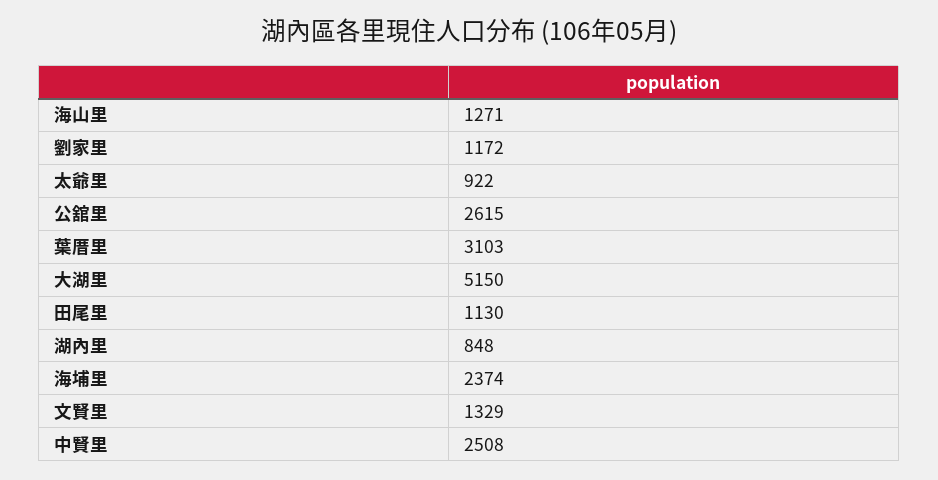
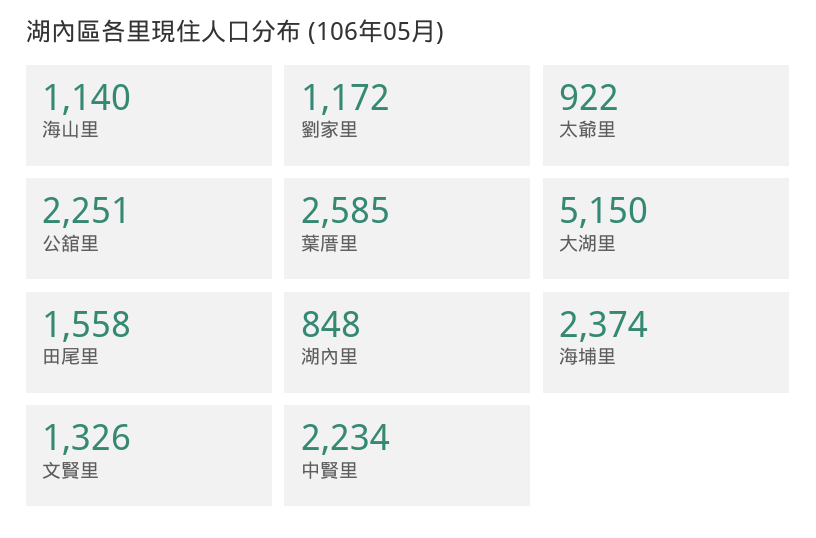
海山里: 1271 -> 1140
公舘里: 2615 -> 2251
葉厝里: 3103 -> 2585
田尾里: 1130 -> 1558
文賢里: 1329 -> 1326
中賢里: 2508 -> 2234

